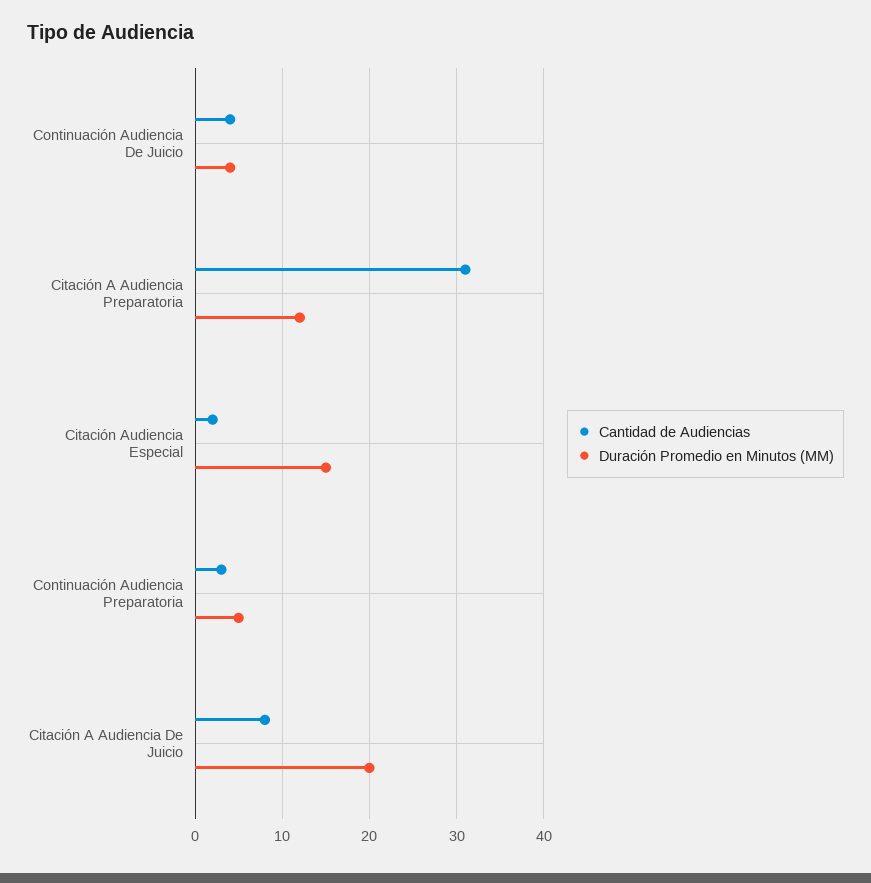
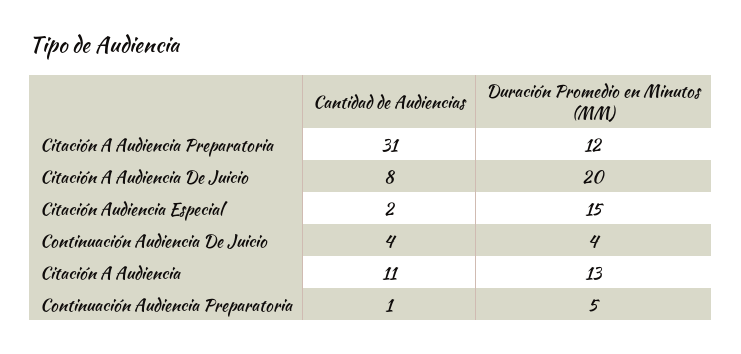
Cantidad de Audiencias, Continuación Audiencia Preparatoria: 3 -> 1
Cantidad de Audiencias, Citación A Audiencia: none -> 11
Duración Promedio en Minutos (MM), Citación A Audiencia: none -> 13

